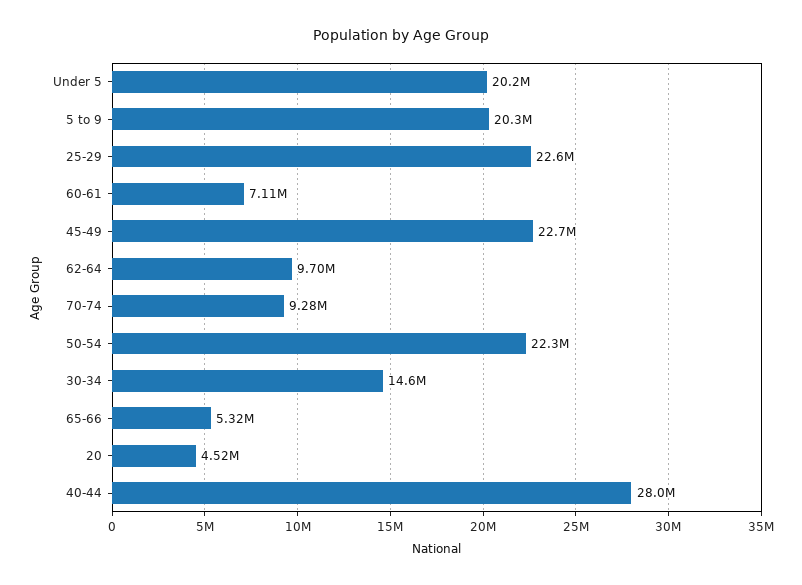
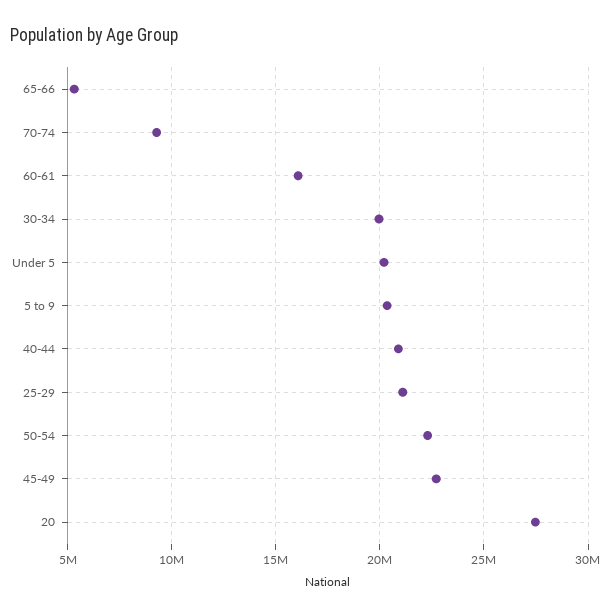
25-29: 22600000 -> 21000000
60-61: 7110000 -> 16000000
62-64: 9700000 -> none
30-34: 14600000 -> 20000000
20: 4520000 -> 27500000
40-44: 28000000 -> 21000000

